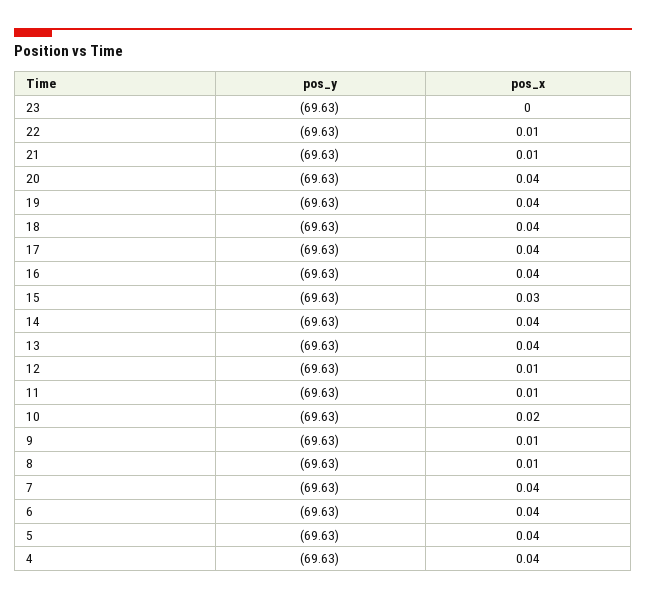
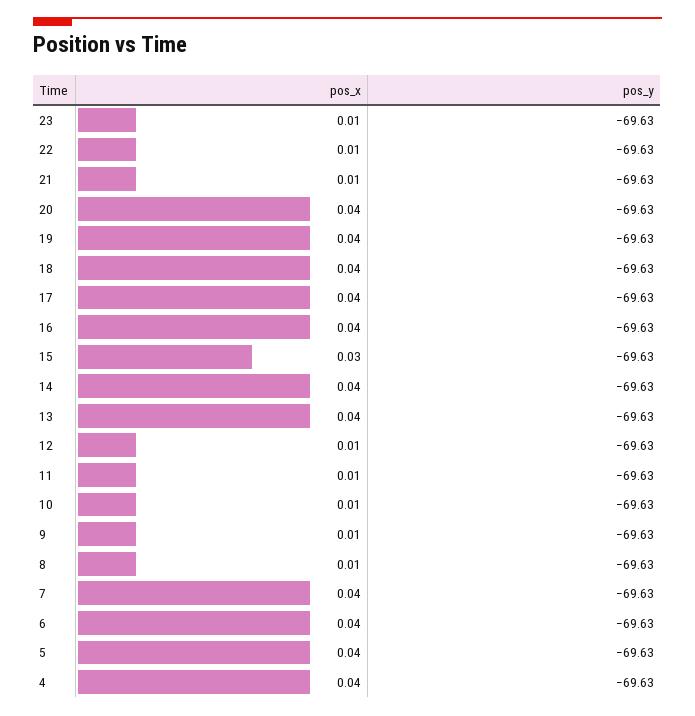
pos_x, 23: 0 -> 0.01
pos_x, 10: 0.02 -> 0.01

